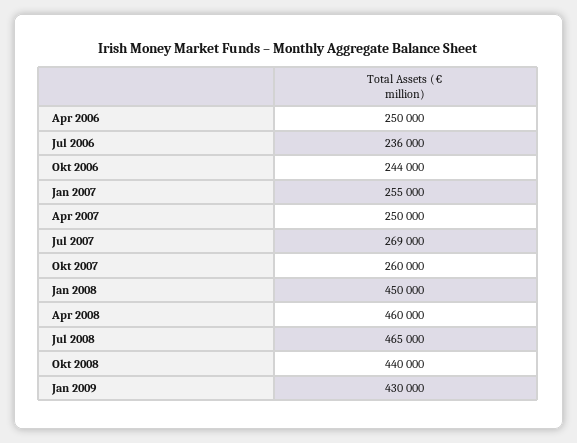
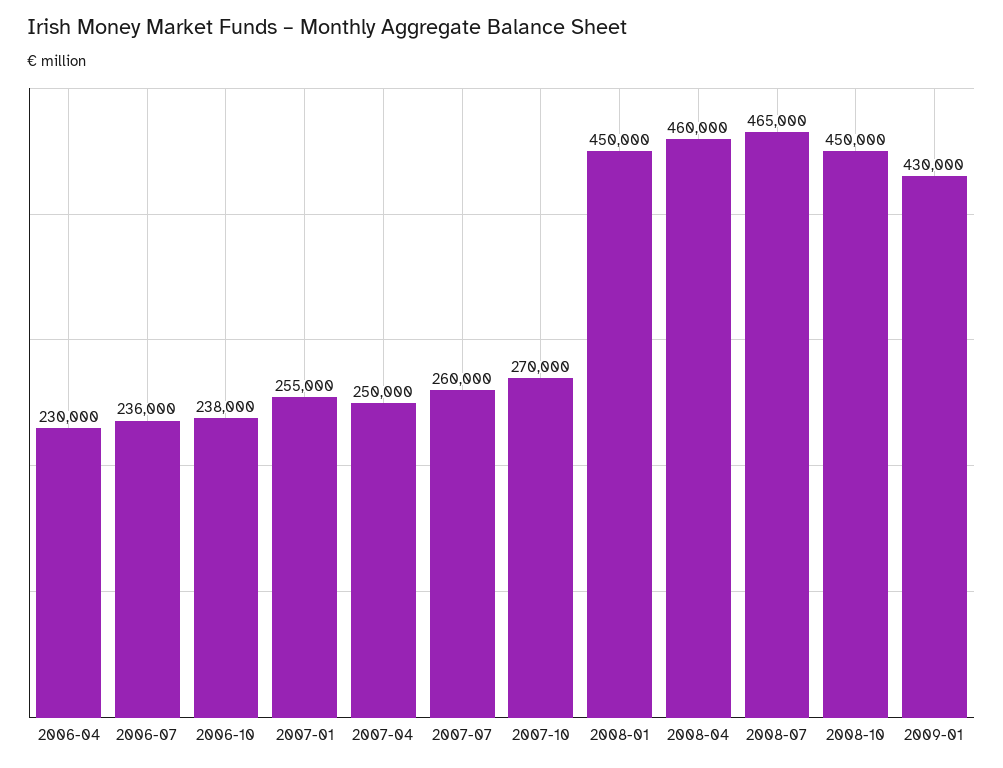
Apr 2006: 250000 -> 230000
Okt 2006: 244000 -> 238000
Jul 2007: 269000 -> 260000
Okt 2007: 260000 -> 270000
Okt 2008: 440000 -> 450000

